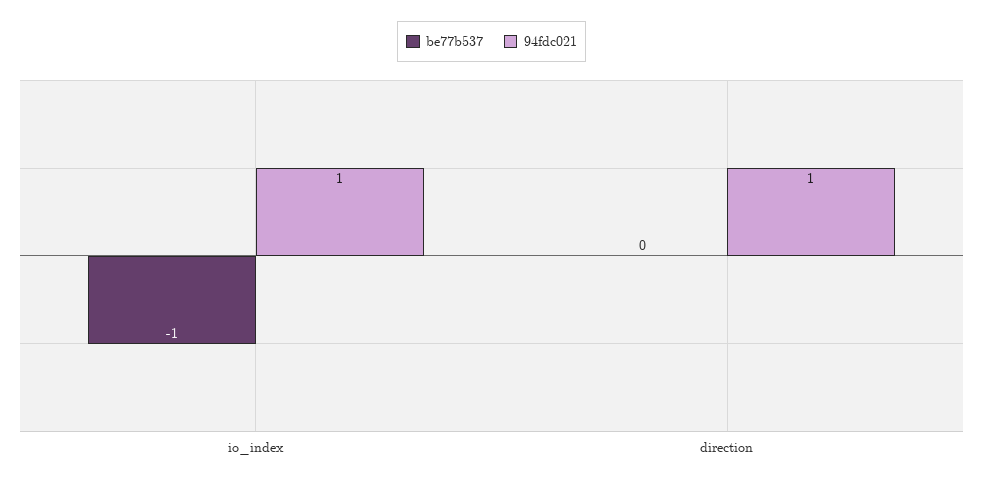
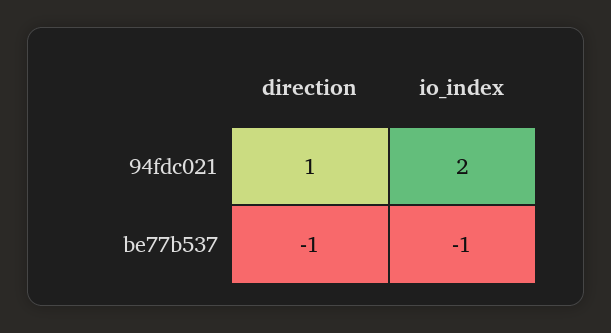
94fdc021, io_index: 1 -> 2
be77b537, direction: 0 -> -1

